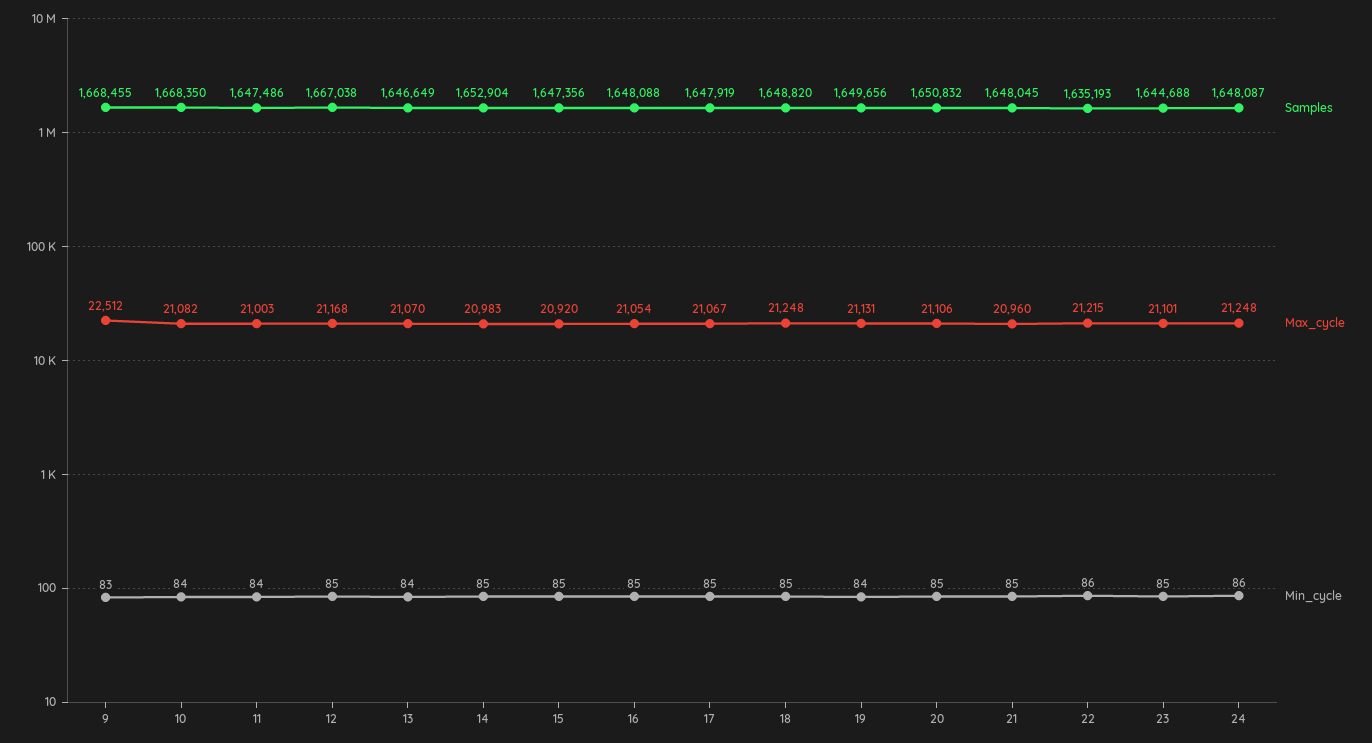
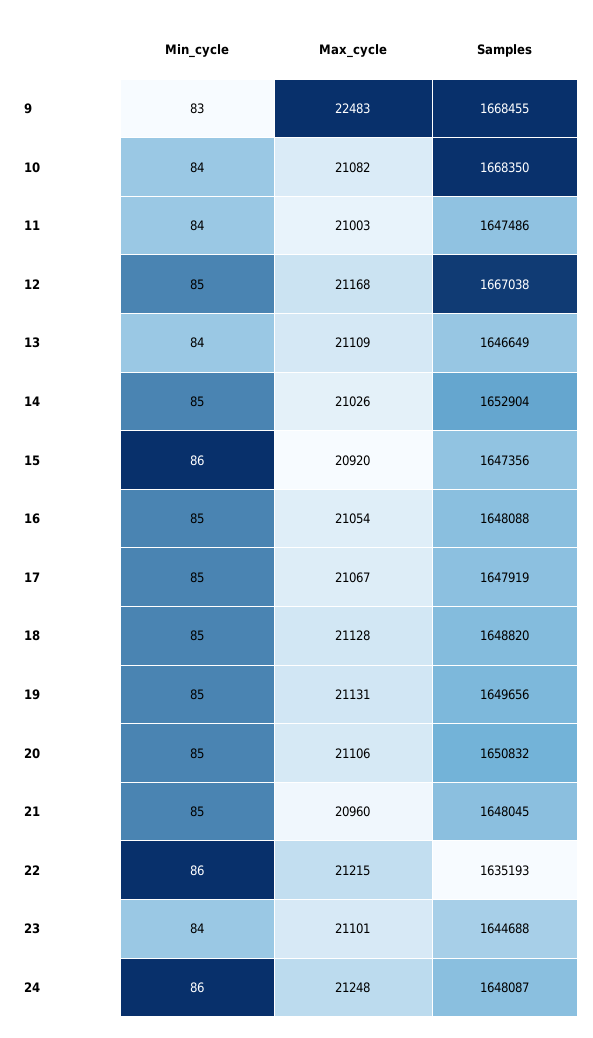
Max_cycle, 9: 22512 -> 22483
Max_cycle, 13: 21070 -> 21109
Max_cycle, 14: 20983 -> 21026
Min_cycle, 15: 85 -> 86
Max_cycle, 18: 21248 -> 21128
Min_cycle, 19: 84 -> 85
Min_cycle, 23: 85 -> 84

